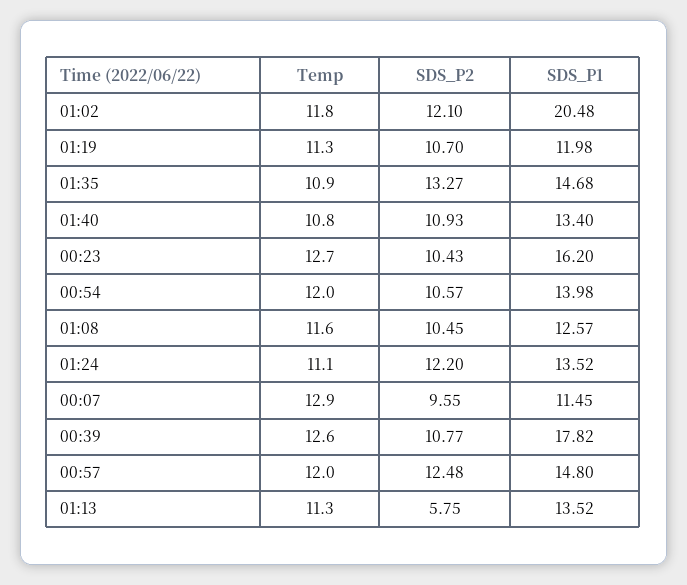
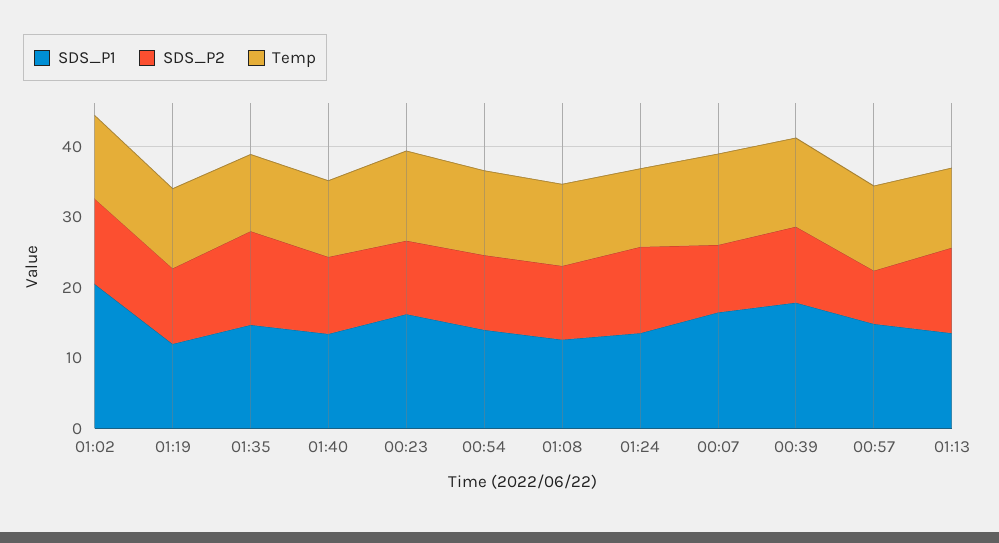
SDS_P1, 00:07: 11.45 -> 16
SDS_P2, 00:57: 12.48 -> 8
SDS_P2, 01:13: 5.75 -> 12

